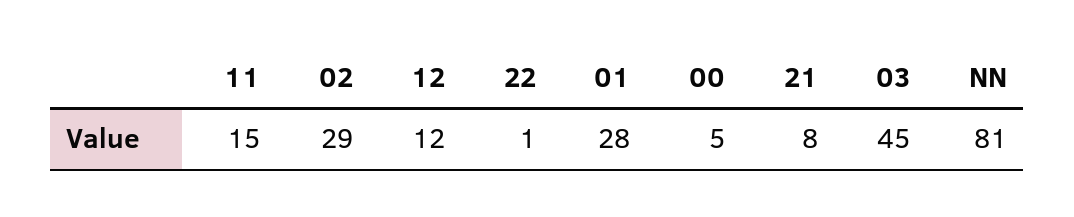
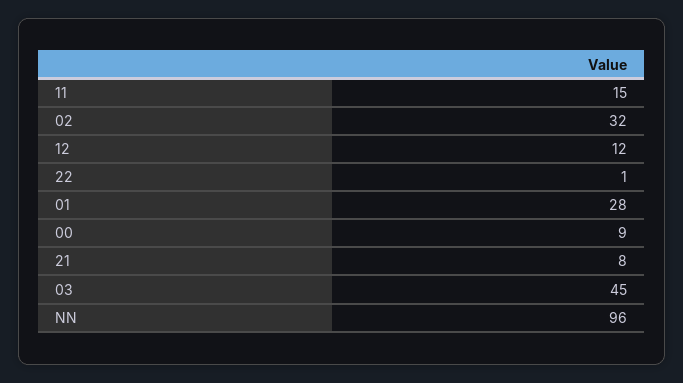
02: 29 -> 32
00: 5 -> 9
NN: 81 -> 96

